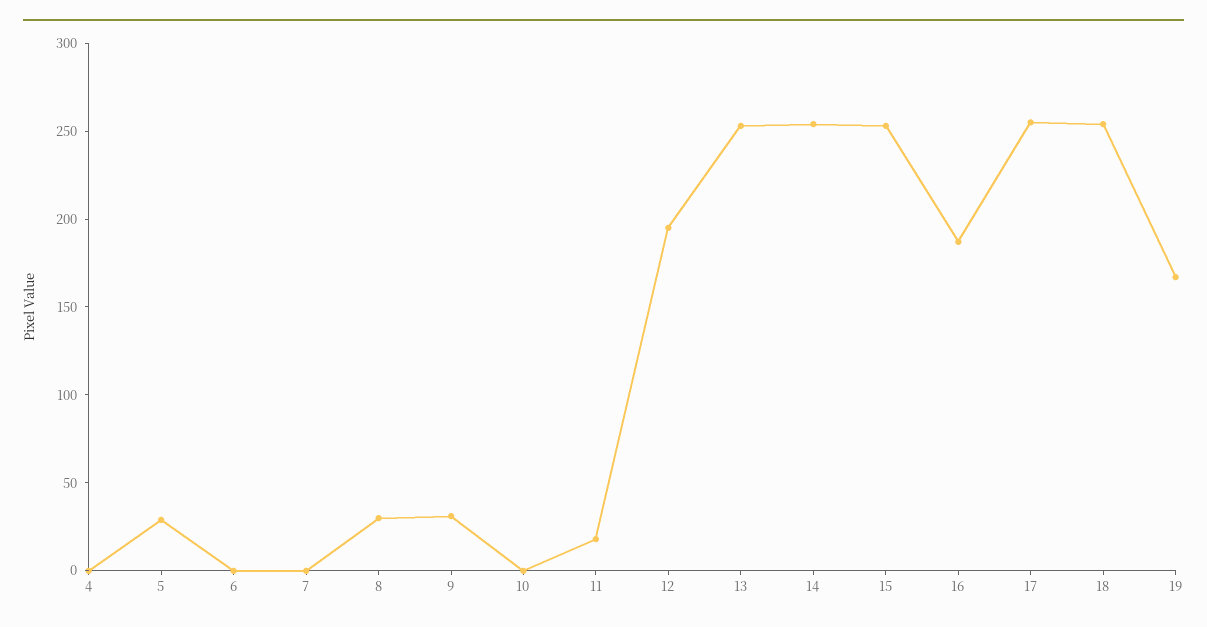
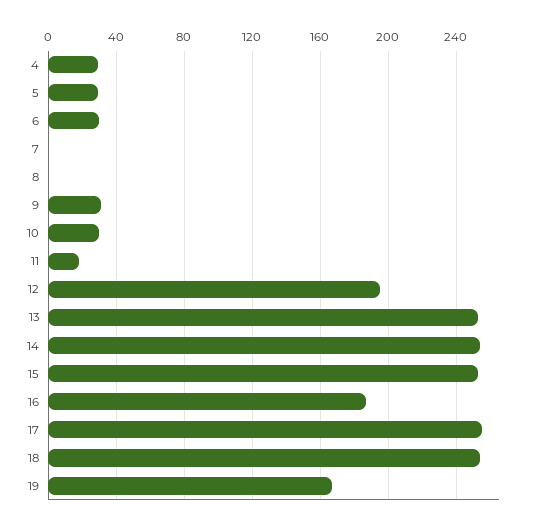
4: 0 -> 30
6: 0 -> 30
8: 30 -> 0
10: 0 -> 30

